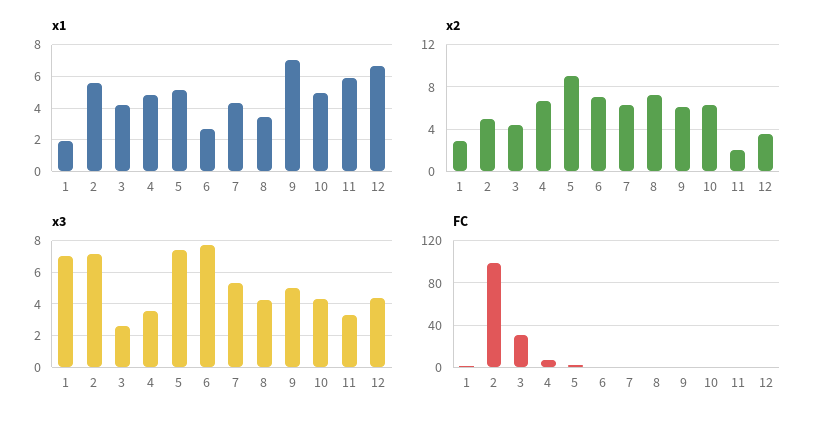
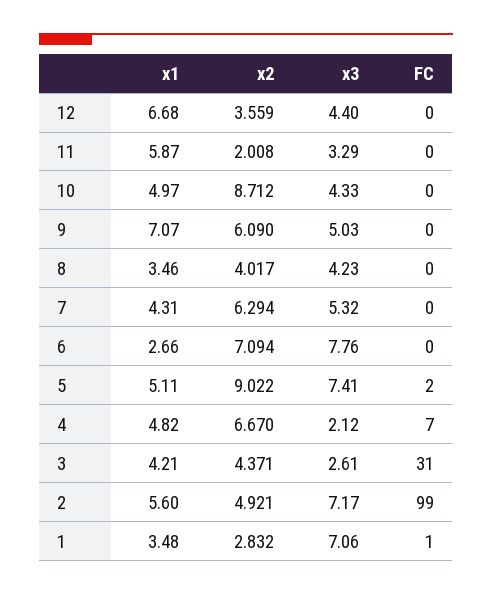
x1, 1: 2 -> 3.48
x2, 8: 7 -> 4.017
x2, 10: 6 -> 8.712
x3, 4: 3.5 -> 2.12

